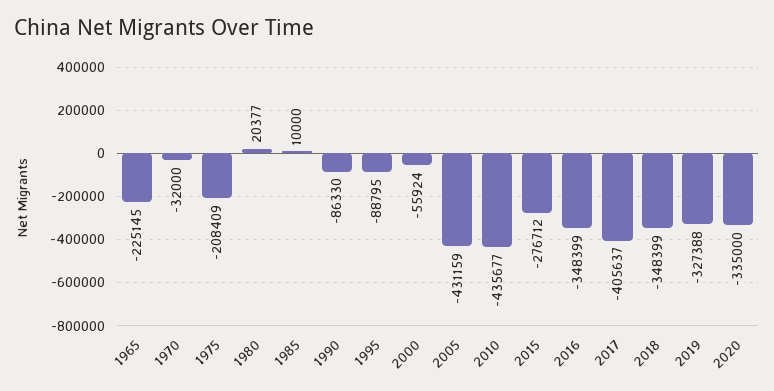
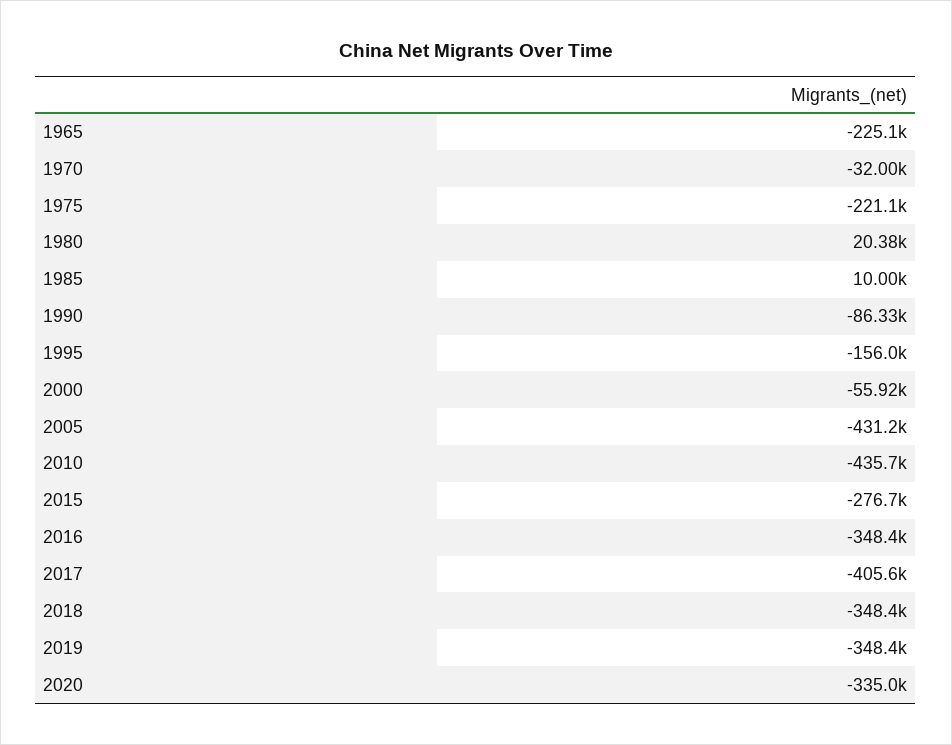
1975: -208409 -> -221100
1995: -88795 -> -156000
2019: -327388 -> -348400

